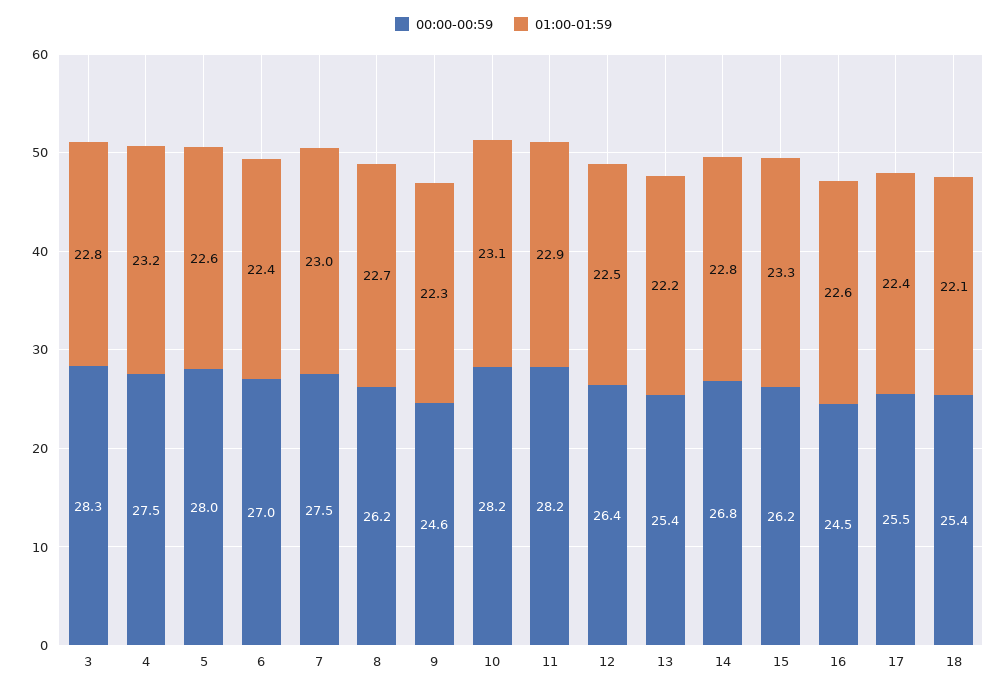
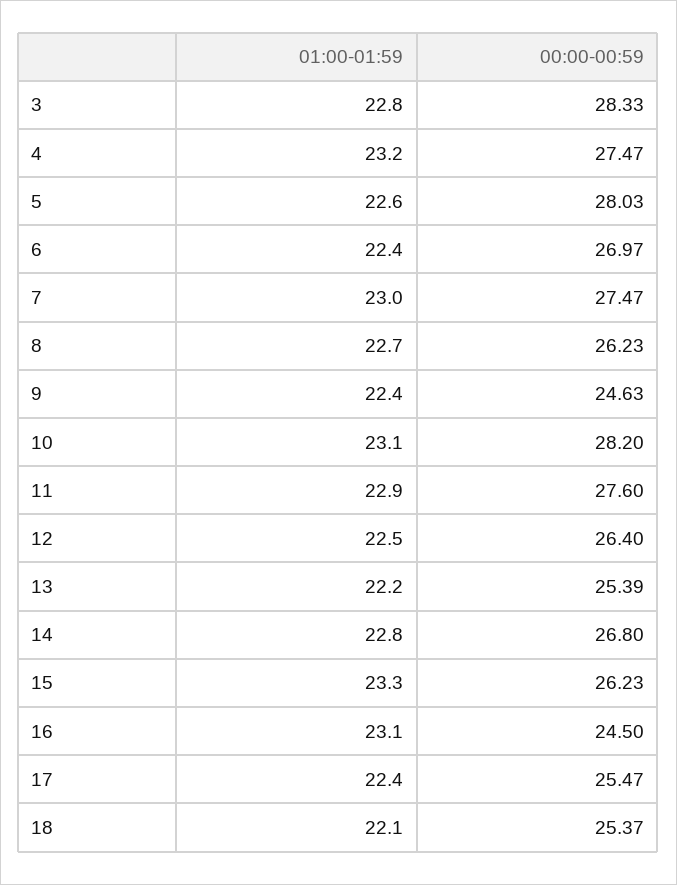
01:00-01:59, 9: 22.3 -> 22.4
00:00-00:59, 11: 28.2 -> 27.6
01:00-01:59, 16: 22.6 -> 23.1

